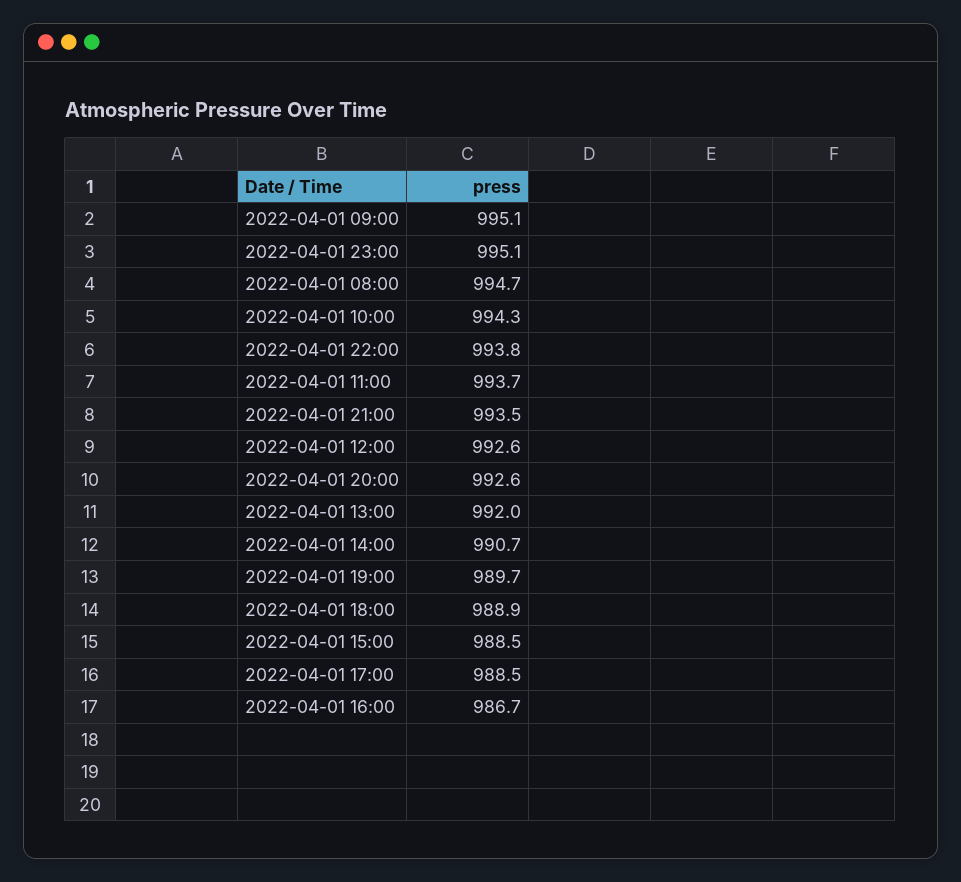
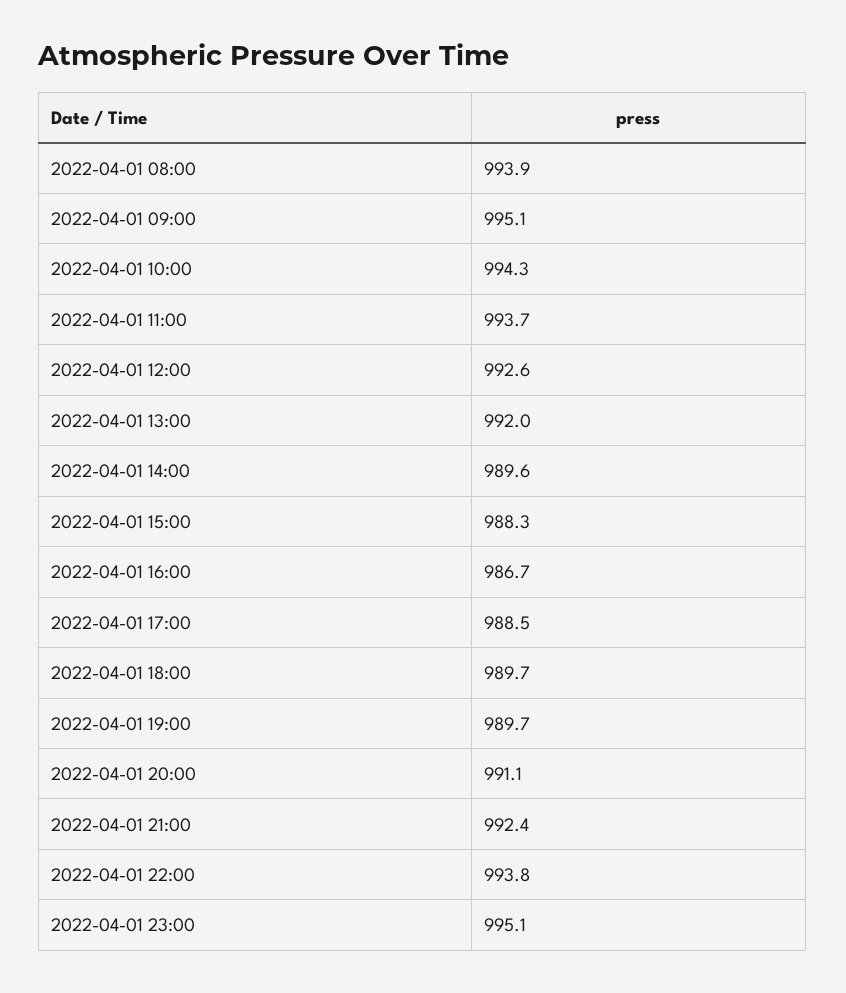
2022-04-01 08:00: 994.7 -> 993.9
2022-04-01 21:00: 993.5 -> 992.4
2022-04-01 20:00: 992.6 -> 991.1
2022-04-01 14:00: 990.7 -> 989.6
2022-04-01 18:00: 988.9 -> 989.7
2022-04-01 15:00: 988.5 -> 988.3

